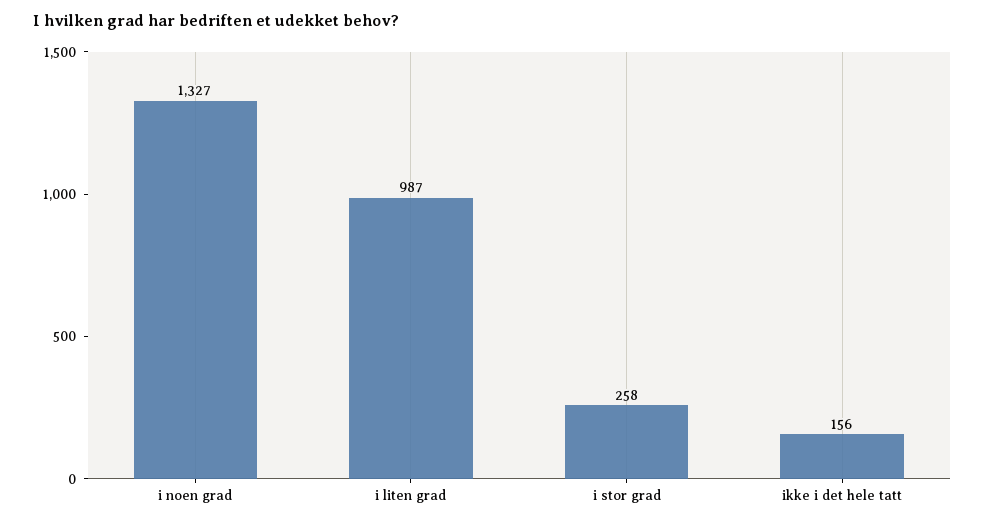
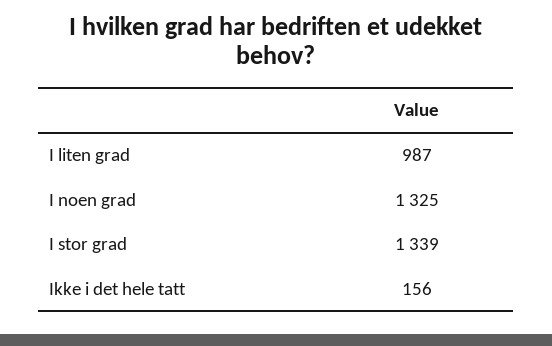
i noen grad: 1327 -> 1325
i stor grad: 258 -> 1339

